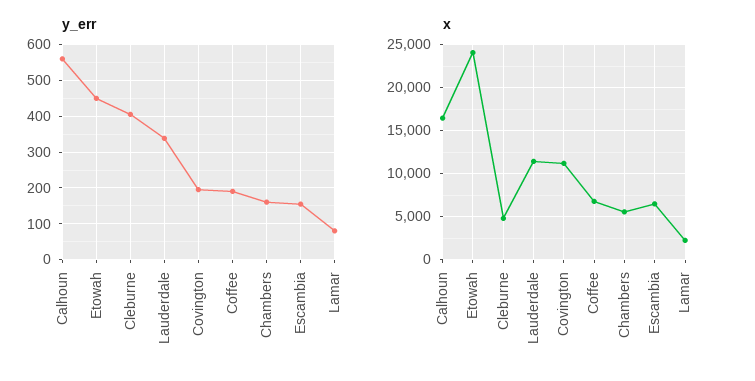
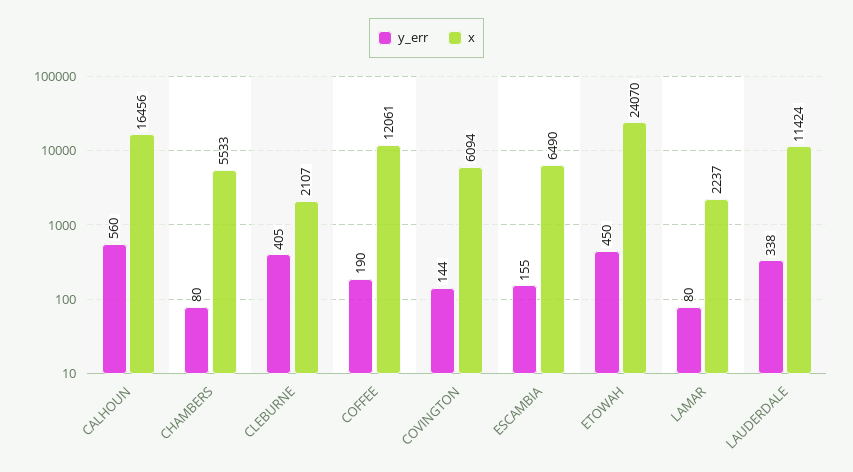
y_err, Covington: 200 -> 144
y_err, Chambers: 160 -> 80
x, Cleburne: 5000 -> 2107
x, Covington: 11000 -> 6094
x, Coffee: 7000 -> 12061

